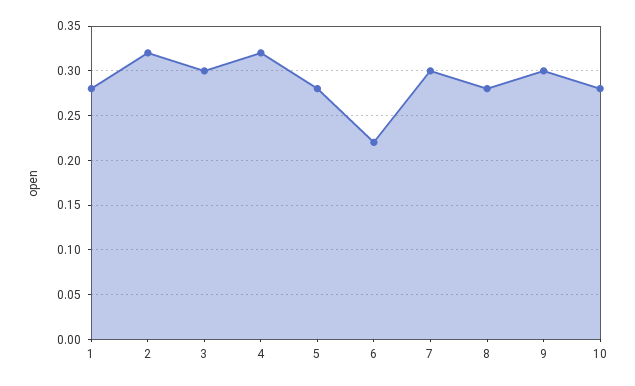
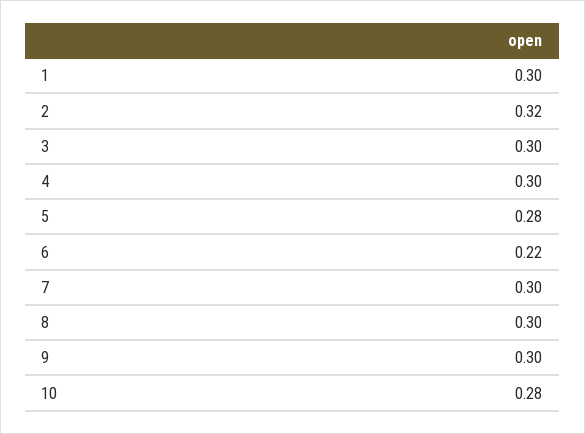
1: 0.28 -> 0.3
4: 0.32 -> 0.3
8: 0.28 -> 0.3

